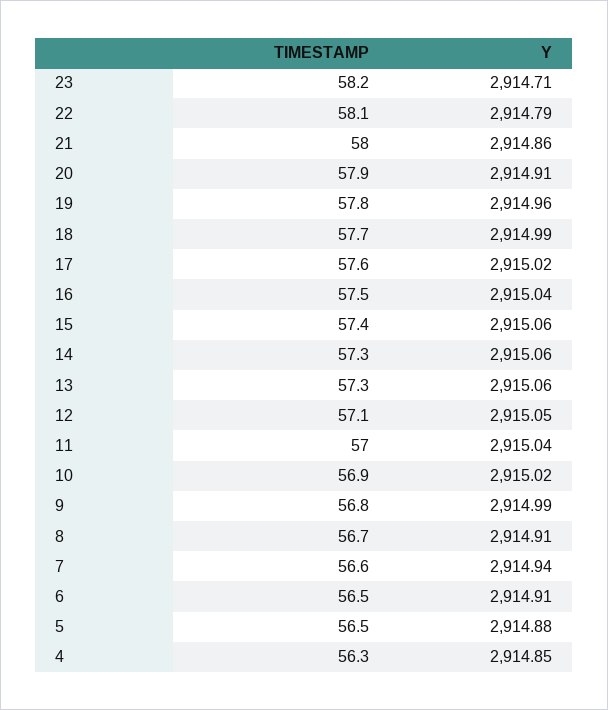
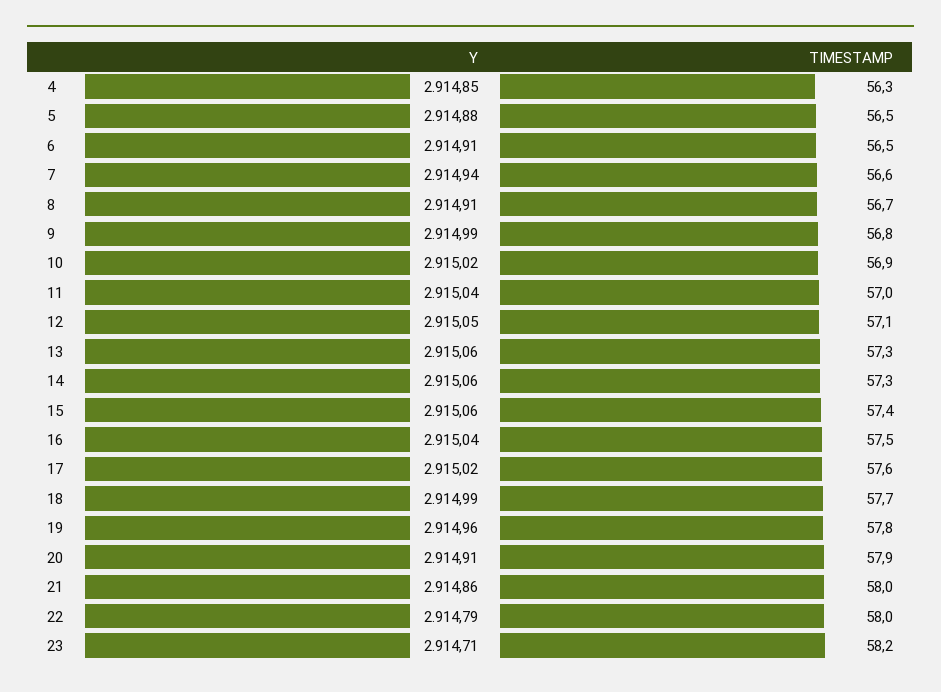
TIMESTAMP, 22: 58.1 -> 58

